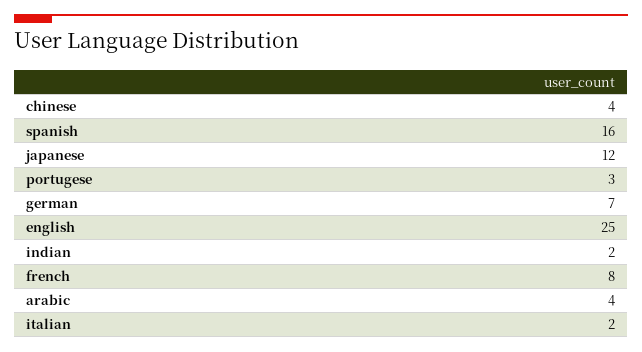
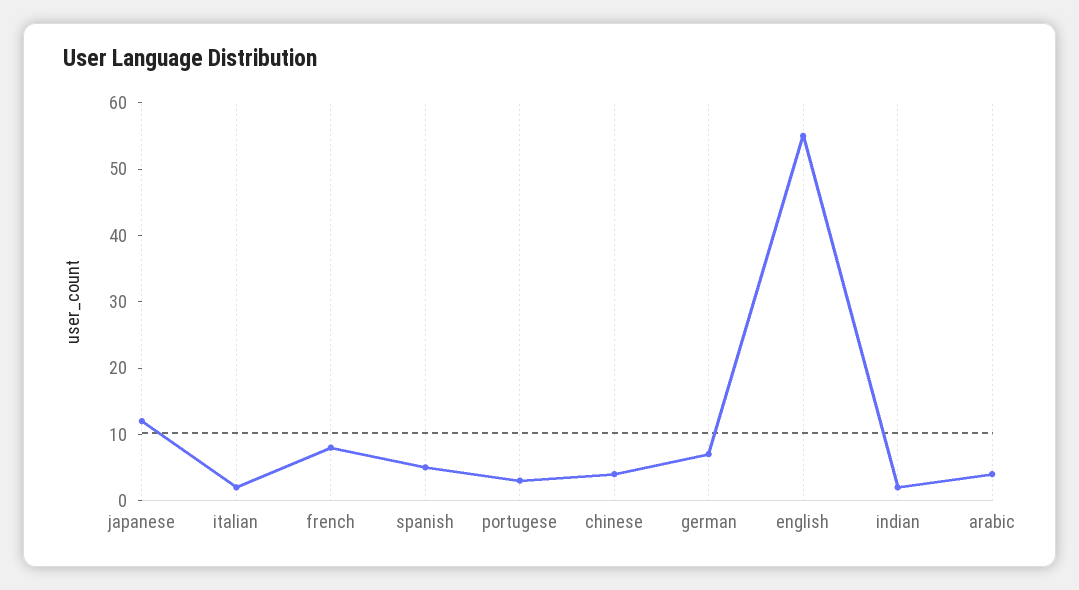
spanish: 16 -> 5
english: 25 -> 55

